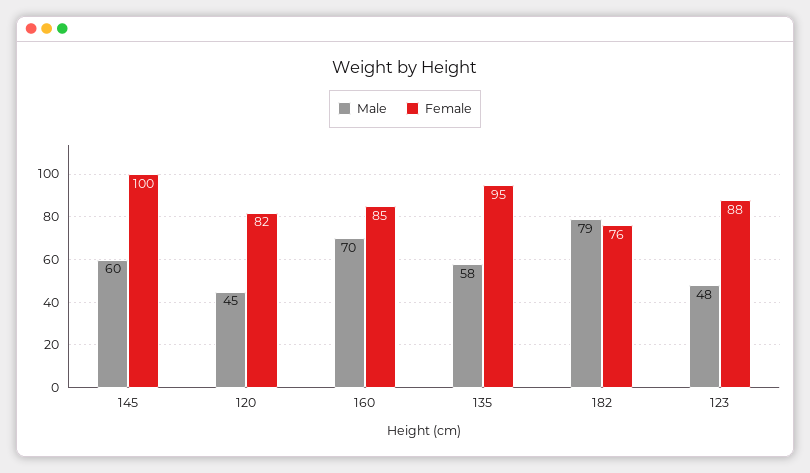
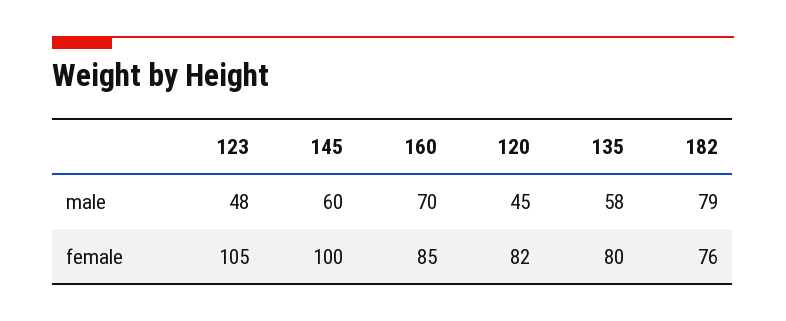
Female, 135: 95 -> 80
Female, 123: 88 -> 105

